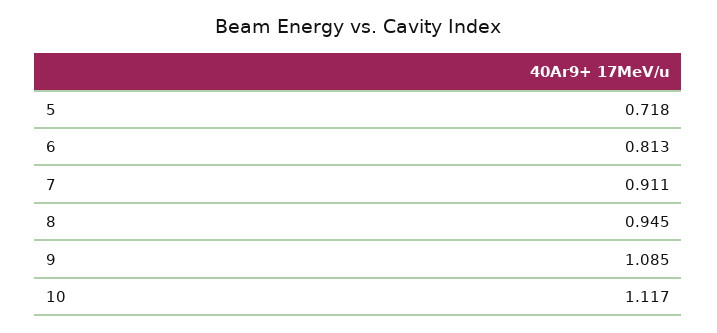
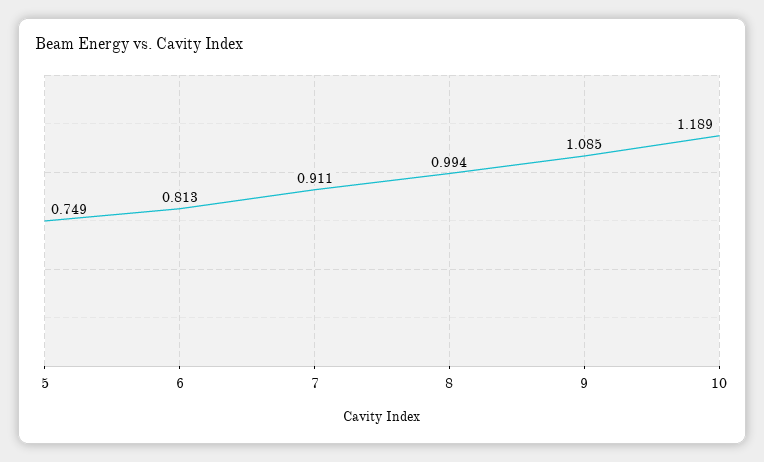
5: 0.718 -> 0.749
8: 0.945 -> 0.994
10: 1.117 -> 1.189

